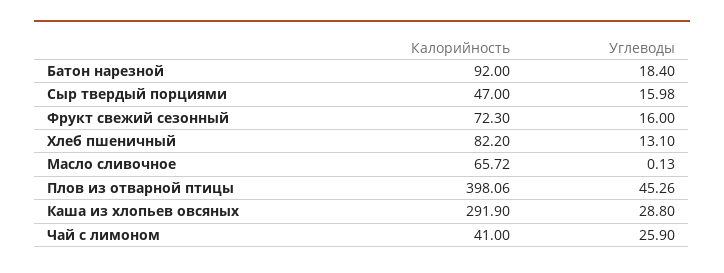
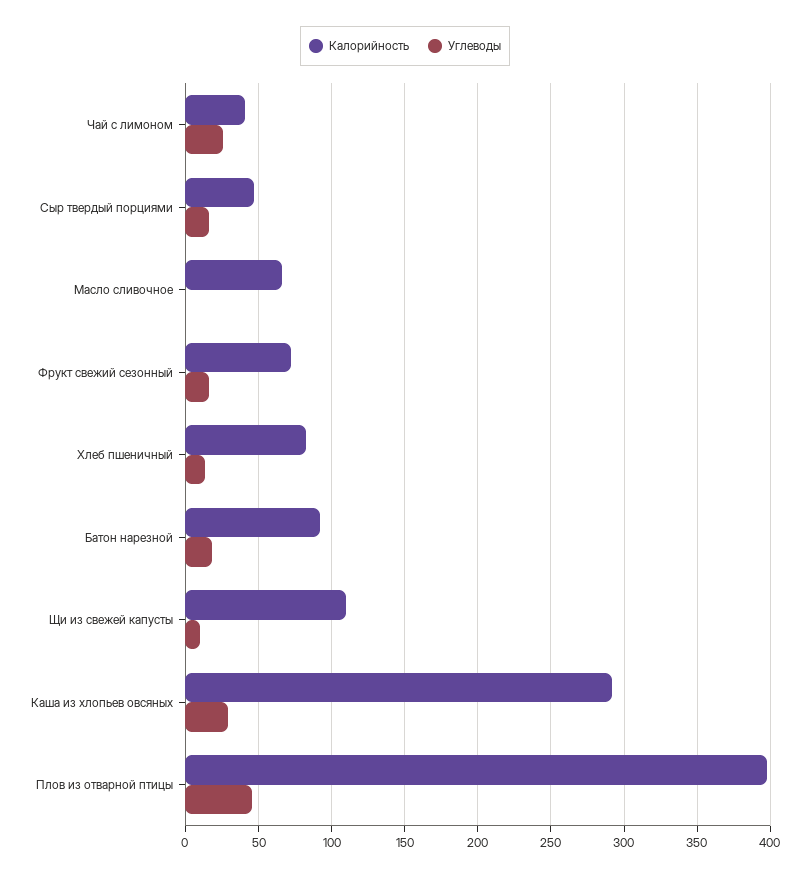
Калорийность, Щи из свежей капусты: none -> 110
Углеводы, Щи из свежей капусты: none -> 10

